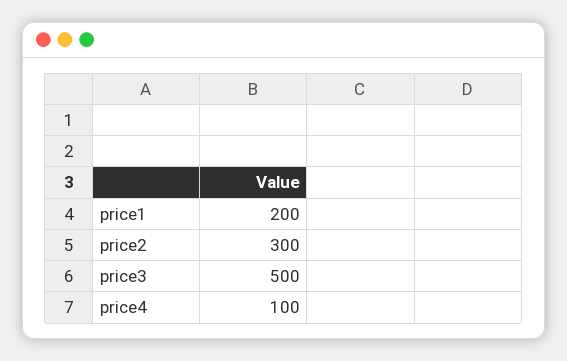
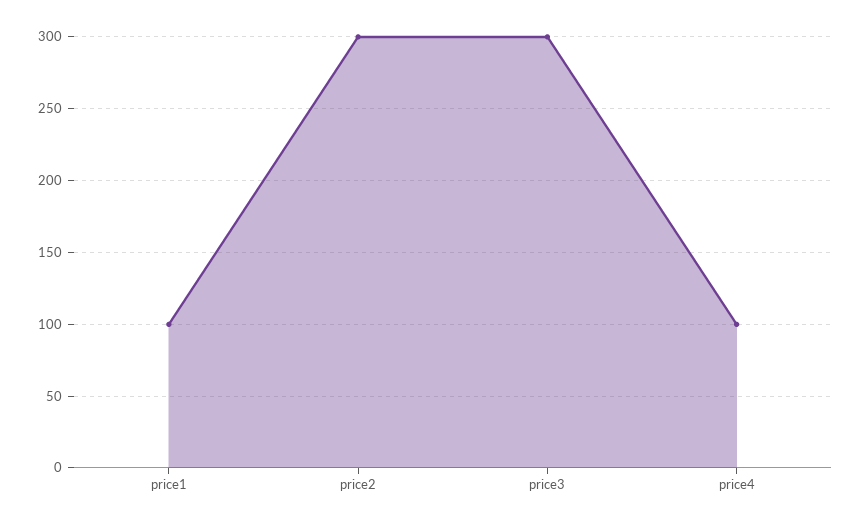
price1: 200 -> 100
price3: 500 -> 300

